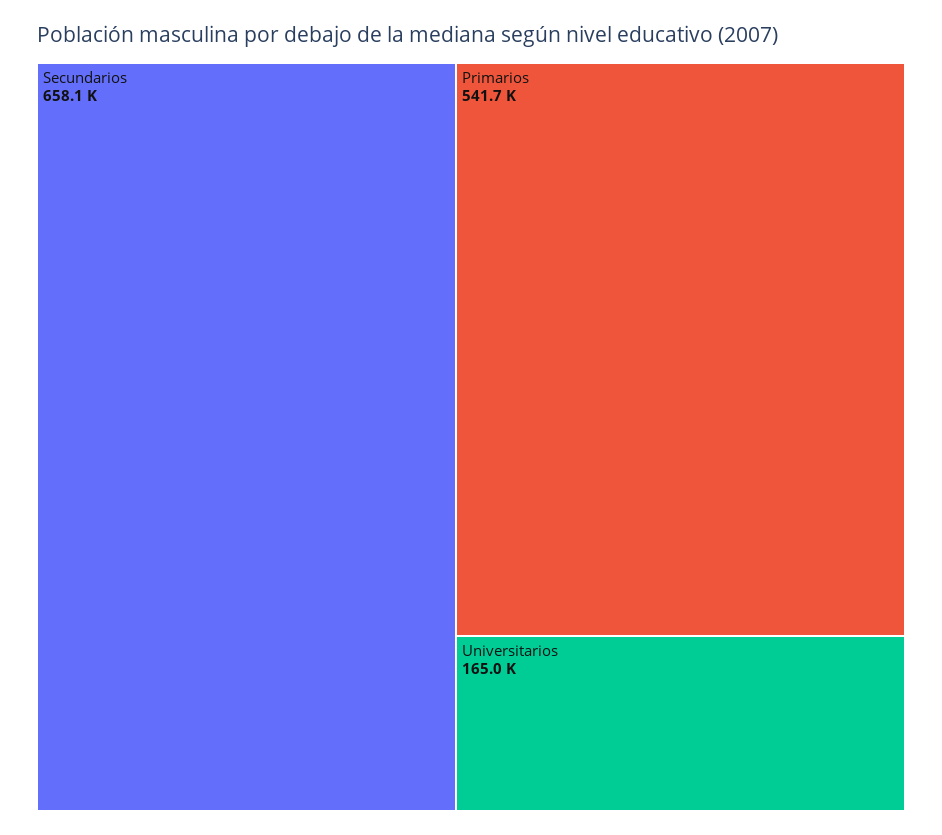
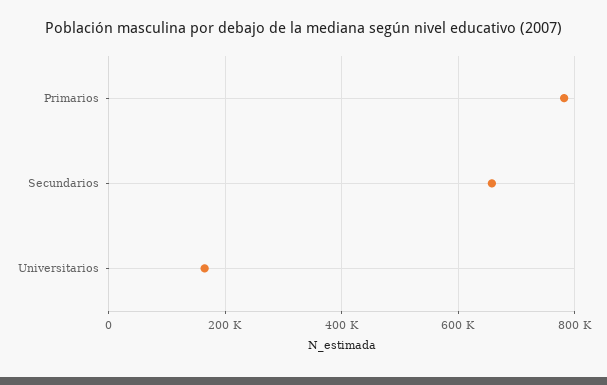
Primarios: 541700 -> 780000

